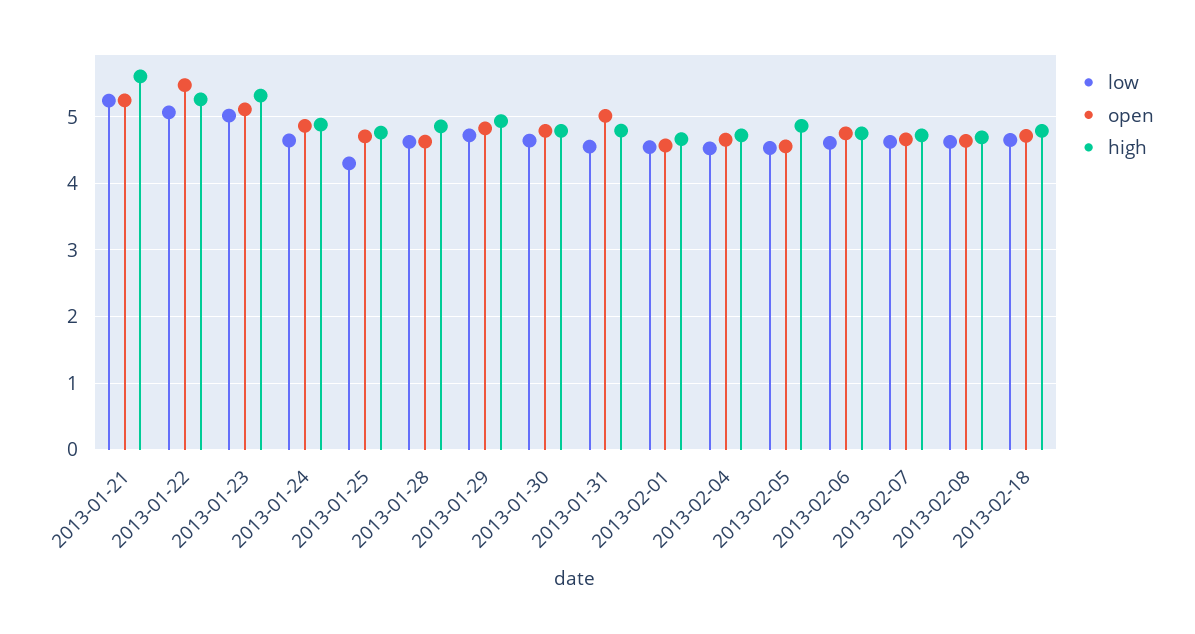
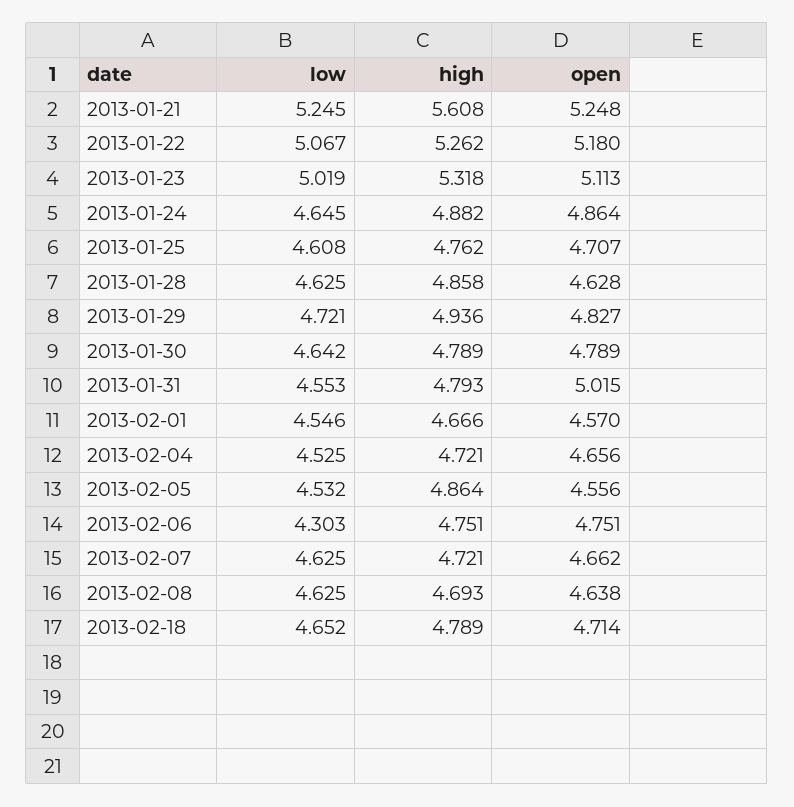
open, 2013-01-22: 5.5 -> 5.18
low, 2013-01-25: 4.3 -> 4.608
low, 2013-02-06: 4.6 -> 4.303

